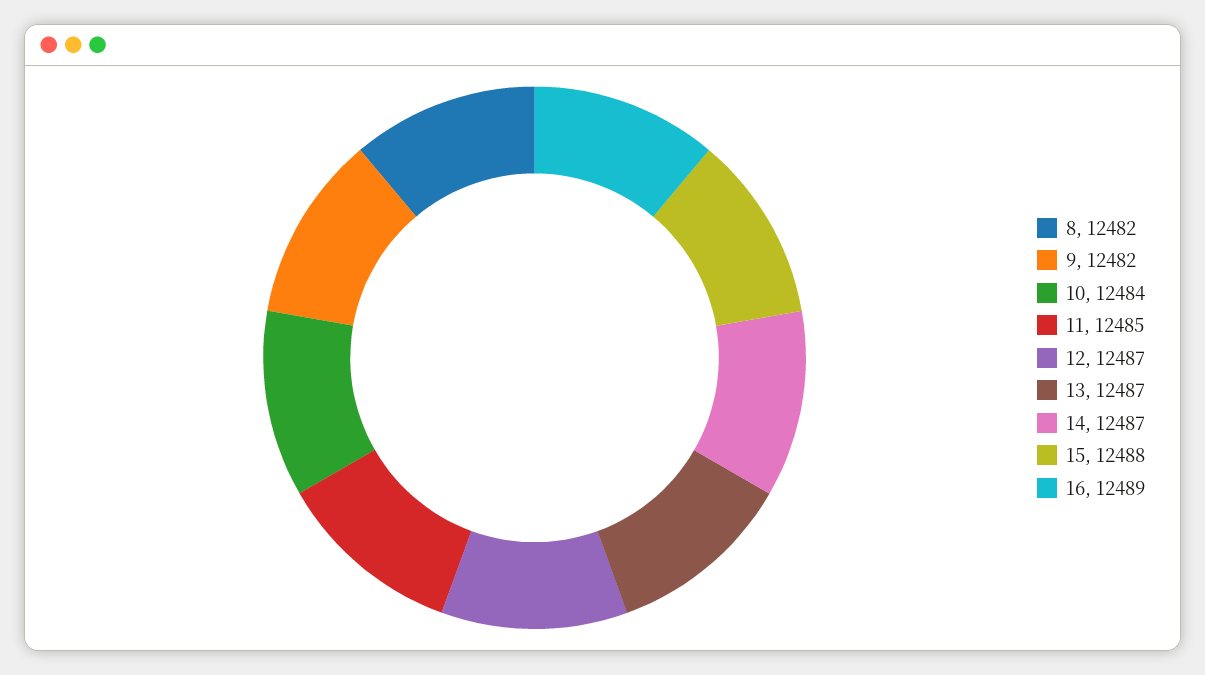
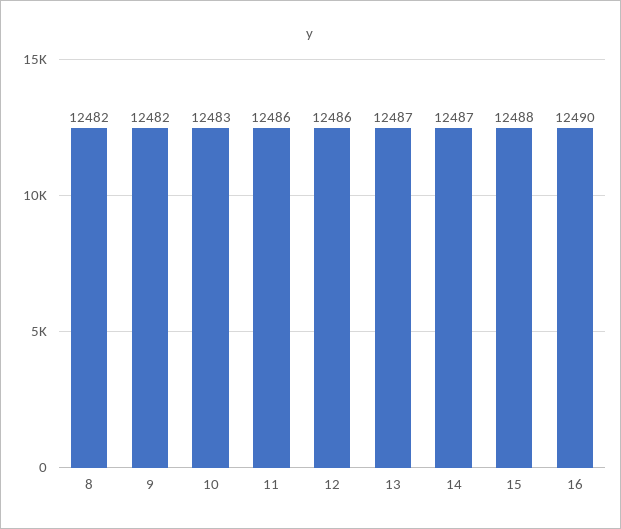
10: 12484 -> 12483
11: 12485 -> 12486
12: 12487 -> 12486
16: 12489 -> 12490

